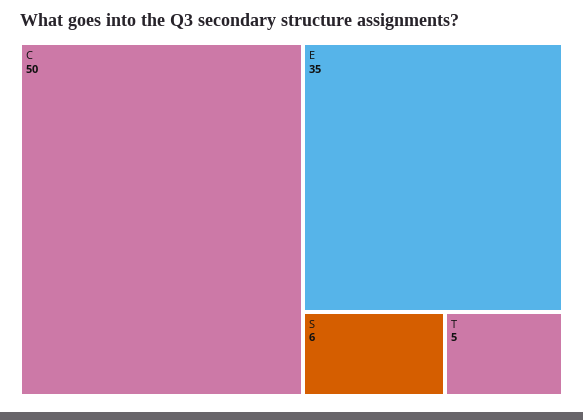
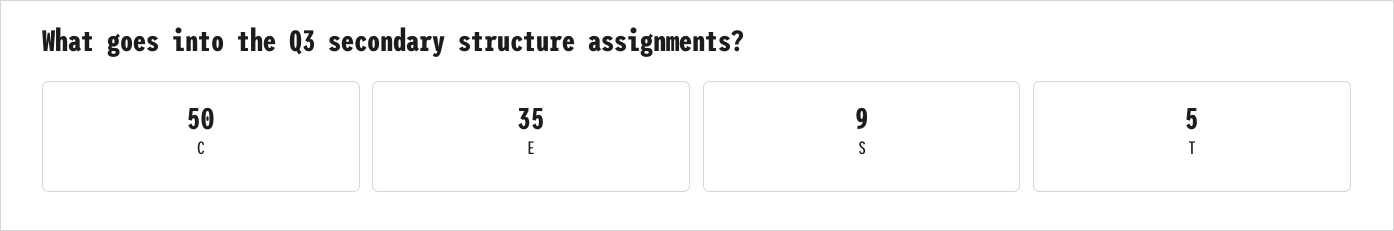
S: 6 -> 9

